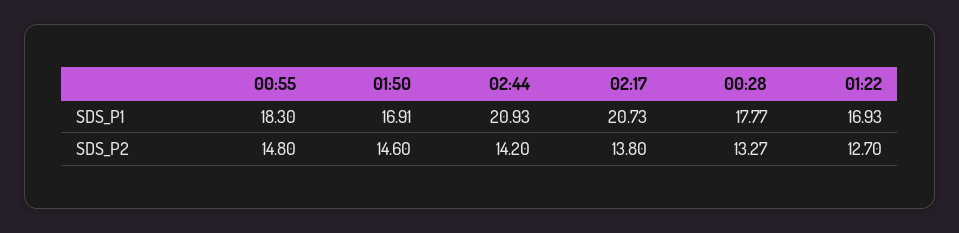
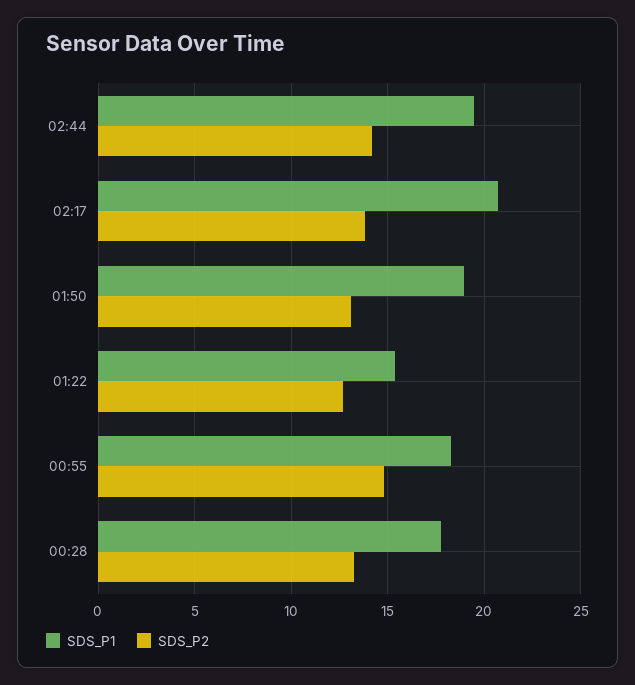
SDS_P1, 01:50: 16.91 -> 19
SDS_P1, 02:44: 20.93 -> 19.5
SDS_P1, 01:22: 16.93 -> 15.5
SDS_P2, 01:50: 14.6 -> 13

